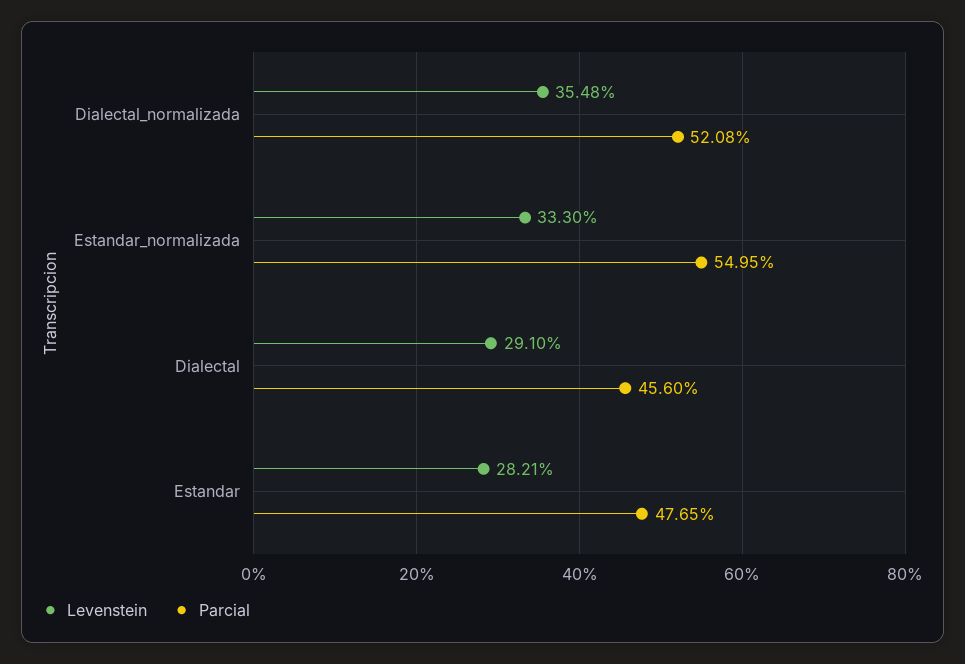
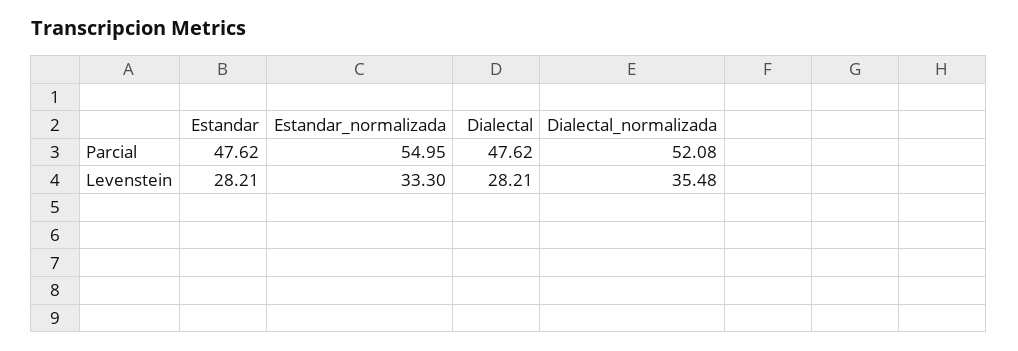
Levenstein, Dialectal: 29.1 -> 28.21
Parcial, Dialectal: 45.6 -> 47.62
Parcial, Estandar: 47.65 -> 47.62

